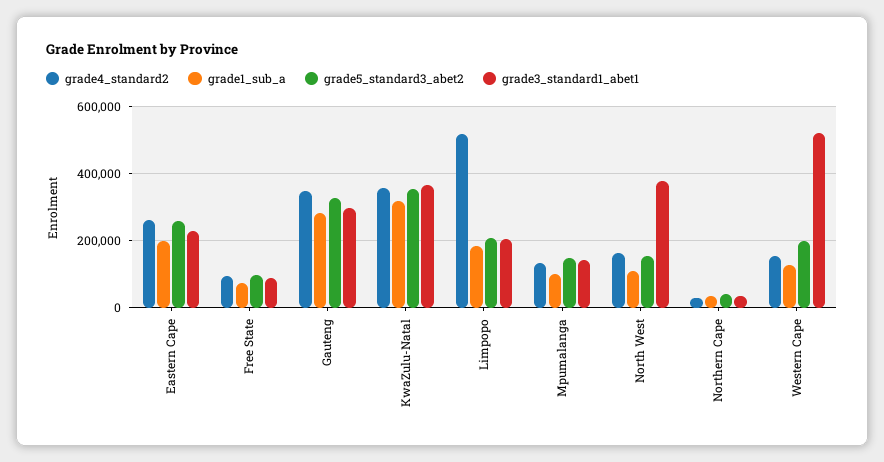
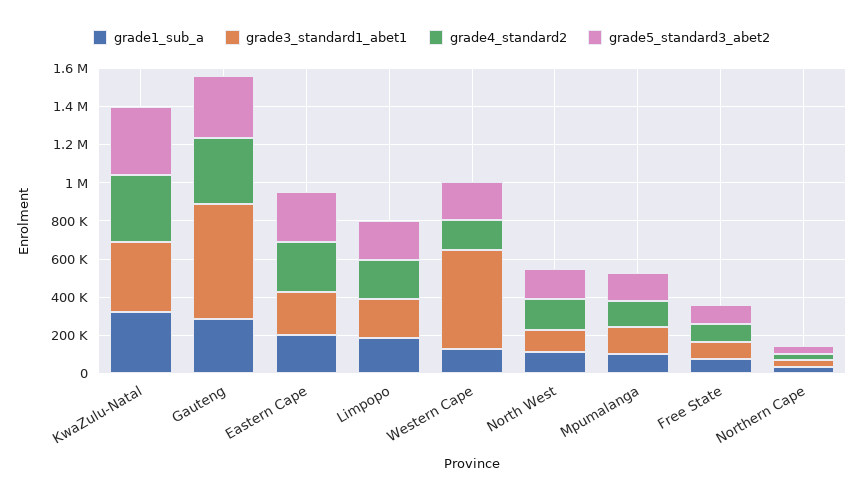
grade3_standard1_abet1, Gauteng: 300000 -> 600000
grade4_standard2, Limpopo: 520000 -> 200000
grade3_standard1_abet1, North West: 380000 -> 100000

